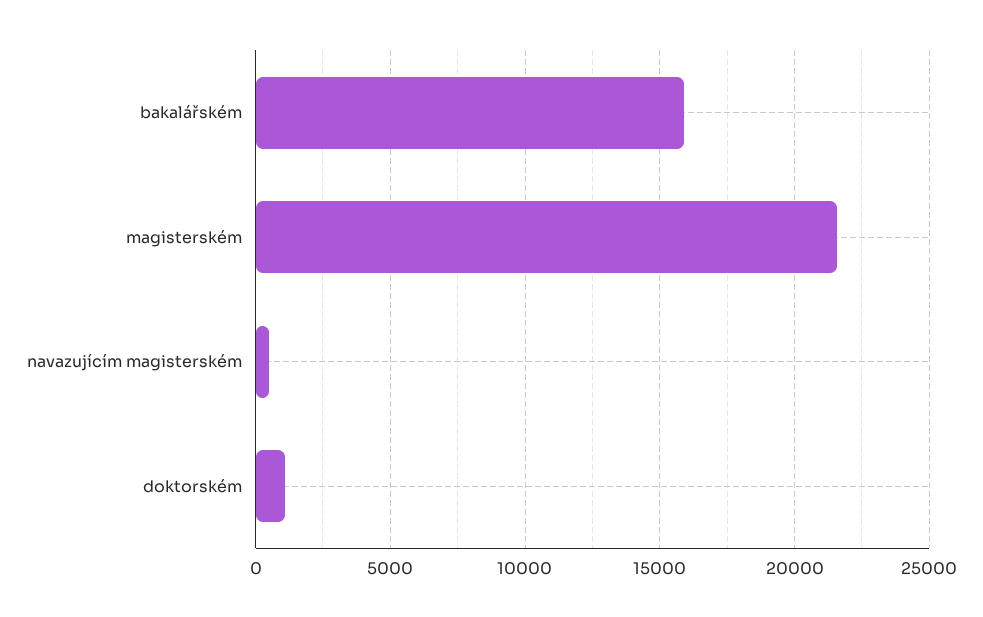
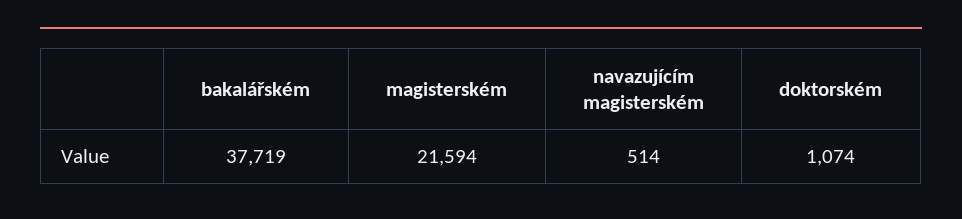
bakalářském: 16000 -> 37719

